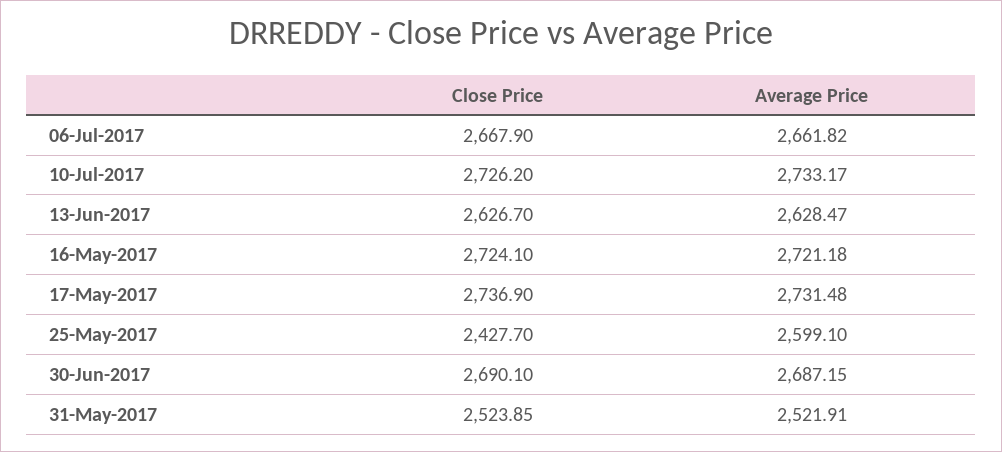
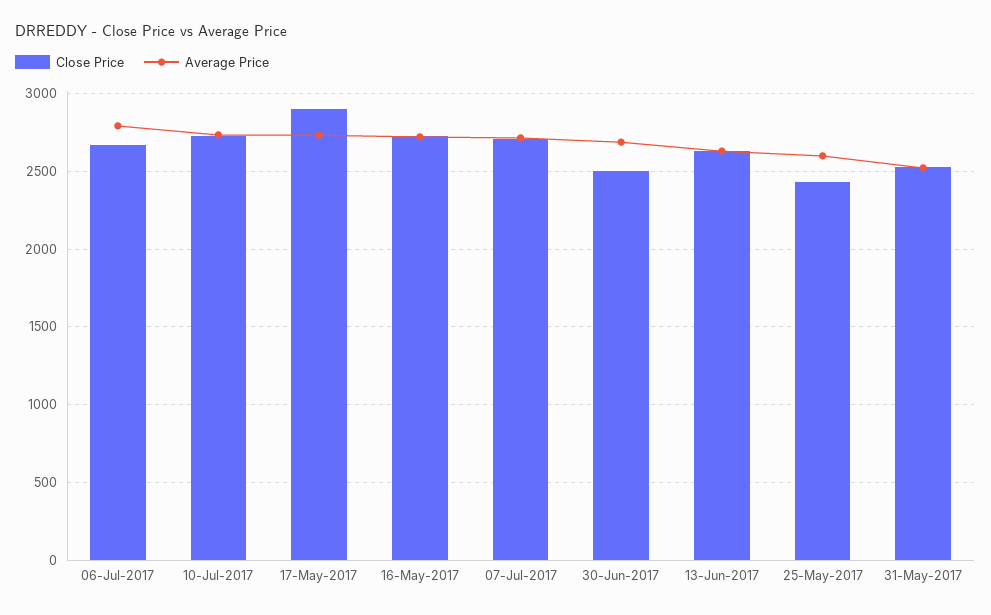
Average Price, 06-Jul-2017: 2661.82 -> 2800
Close Price, 17-May-2017: 2736.9 -> 2900
Close Price, 30-Jun-2017: 2690.1 -> 2500
Close Price, 07-Jul-2017: none -> 2700
Average Price, 07-Jul-2017: none -> 2700

